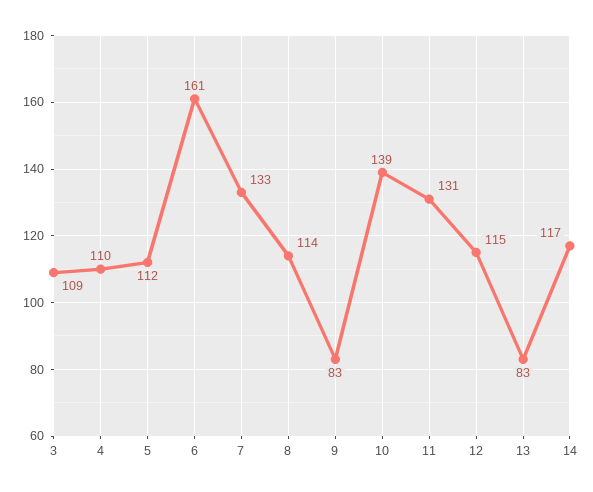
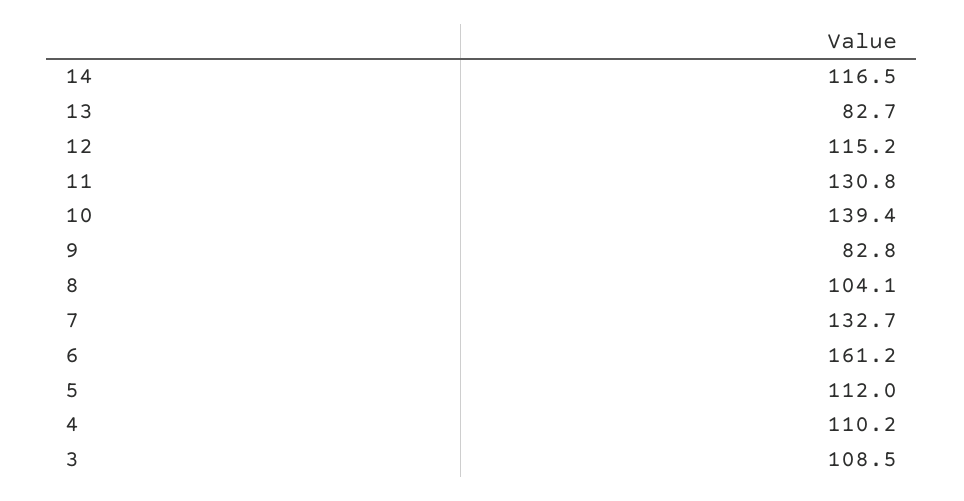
8: 114 -> 104.1

